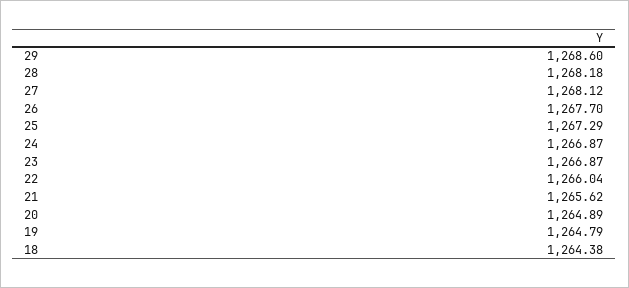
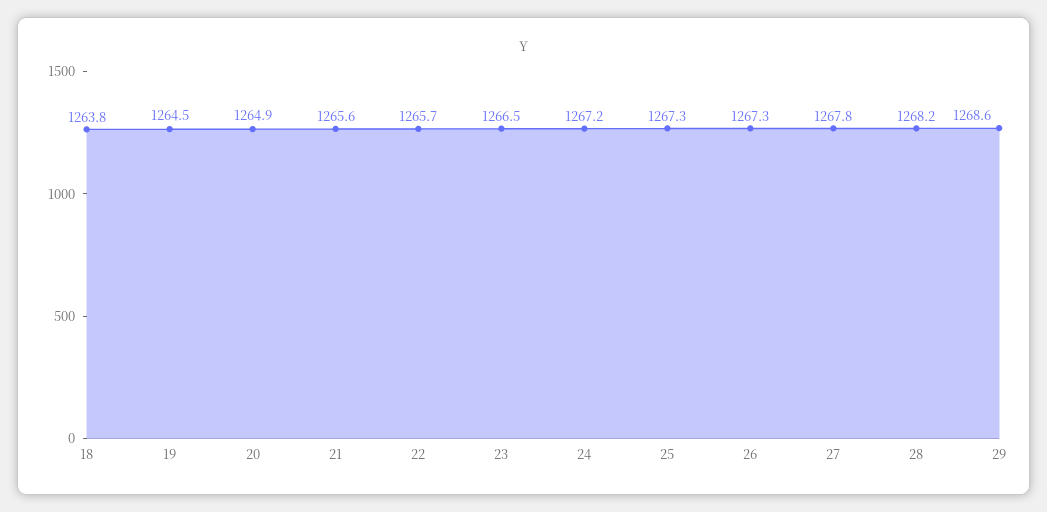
27: 1268.12 -> 1267.8
26: 1267.7 -> 1267.3
24: 1266.87 -> 1267.2
23: 1266.87 -> 1266.5
22: 1266.04 -> 1265.7
19: 1264.79 -> 1264.5
18: 1264.38 -> 1263.8

